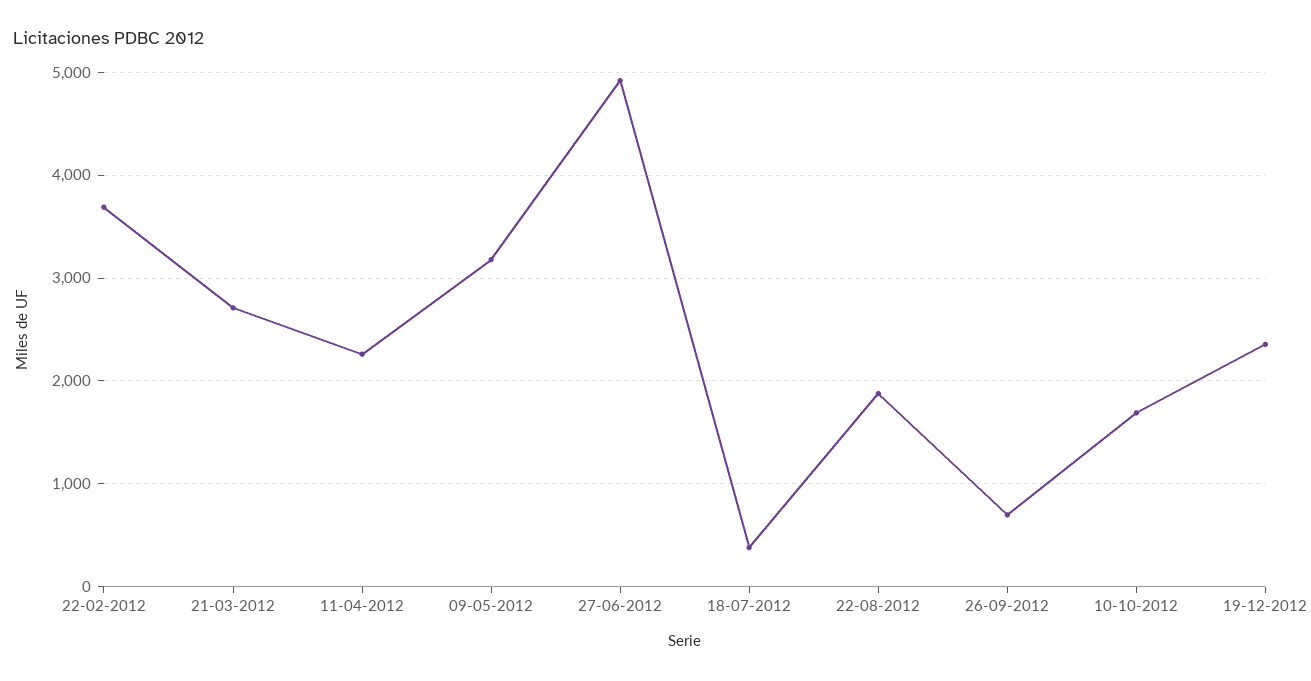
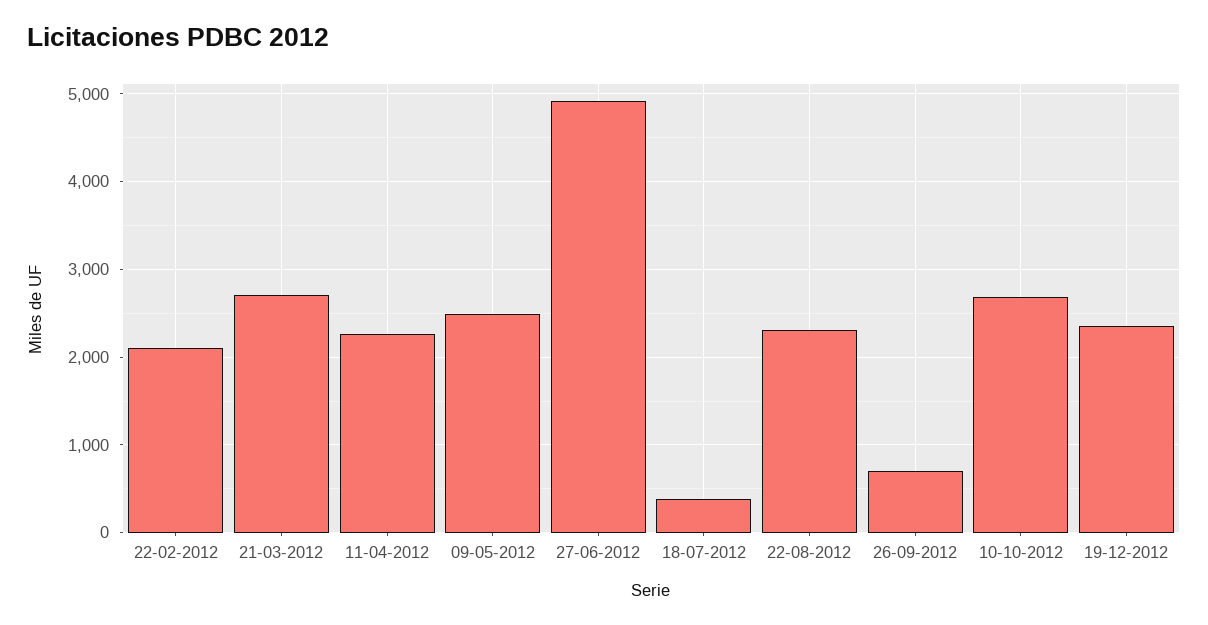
22-02-2012: 3700 -> 2100
09-05-2012: 3200 -> 2500
22-08-2012: 1900 -> 2300
10-10-2012: 1700 -> 2700

